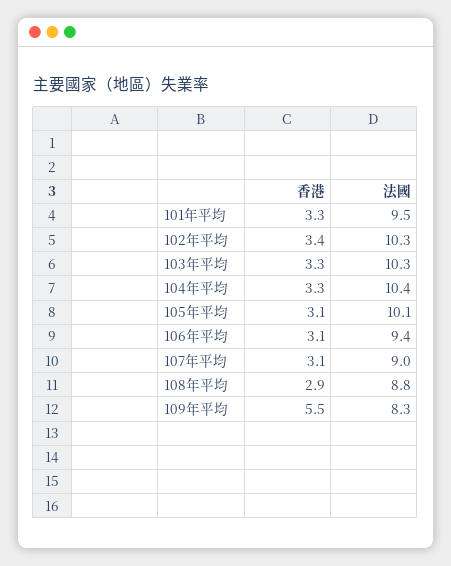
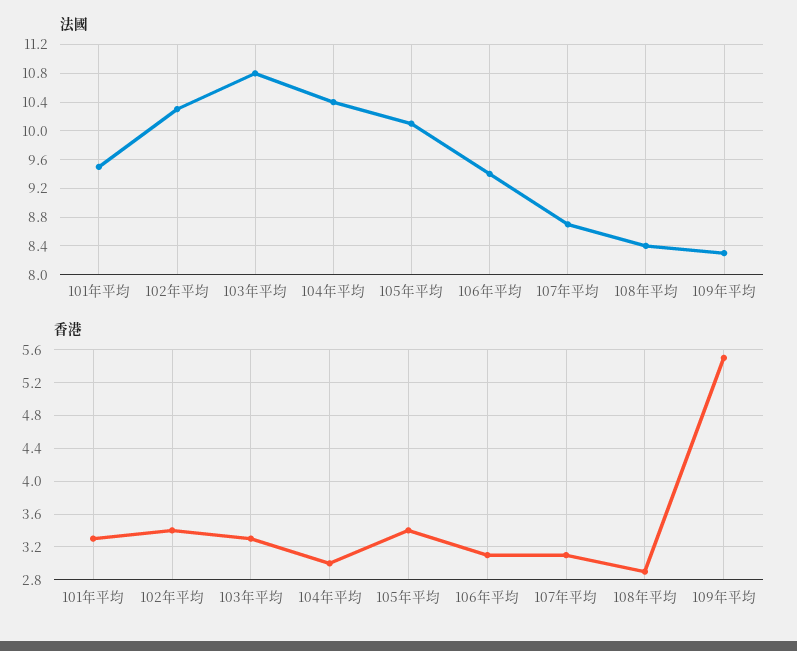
法國, 103年平均: 10.3 -> 10.8
香港, 104年平均: 3.3 -> 3
香港, 105年平均: 3.1 -> 3.4
法國, 107年平均: 9 -> 8.7
法國, 108年平均: 8.8 -> 8.4

